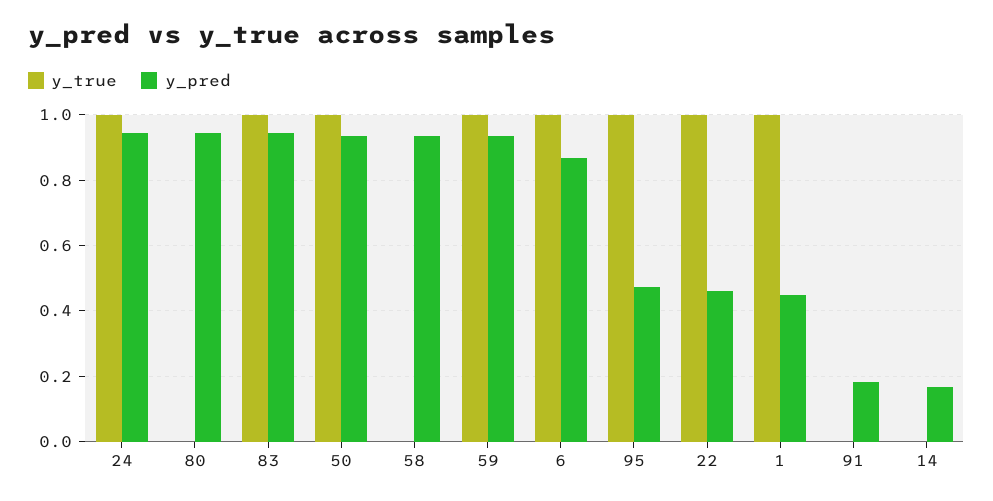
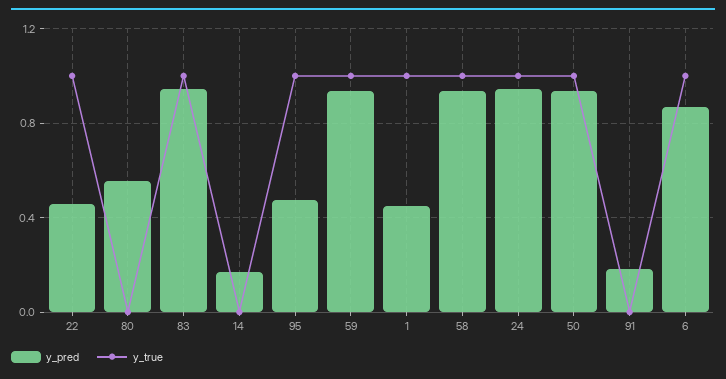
y_pred, 80: 0.94 -> 0.55
y_true, 58: 0 -> 1

